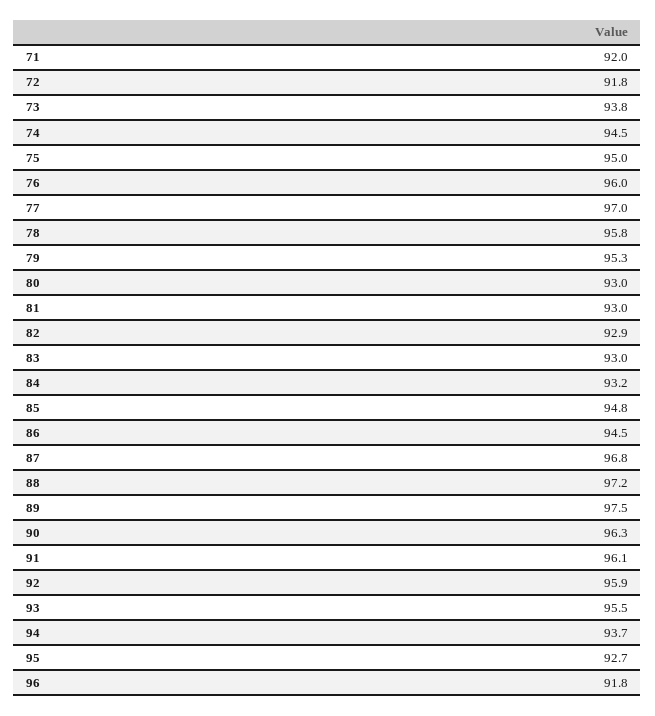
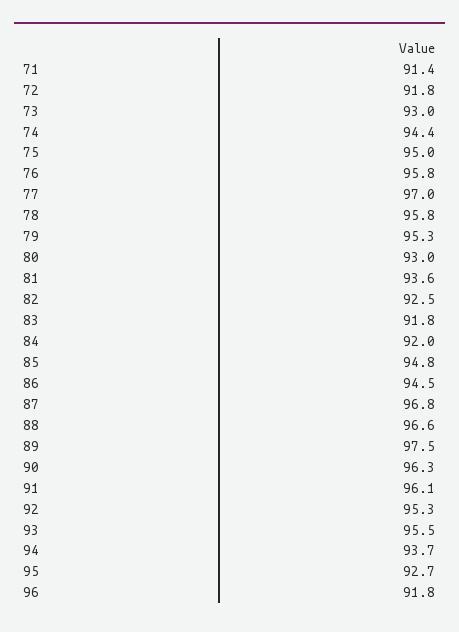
71: 92 -> 91.4
73: 93.8 -> 93
74: 94.5 -> 94.4
76: 96 -> 95.8
81: 93 -> 93.6
82: 92.9 -> 92.5
83: 93 -> 91.8
84: 93.2 -> 92
88: 97.2 -> 96.6
92: 95.9 -> 95.3

